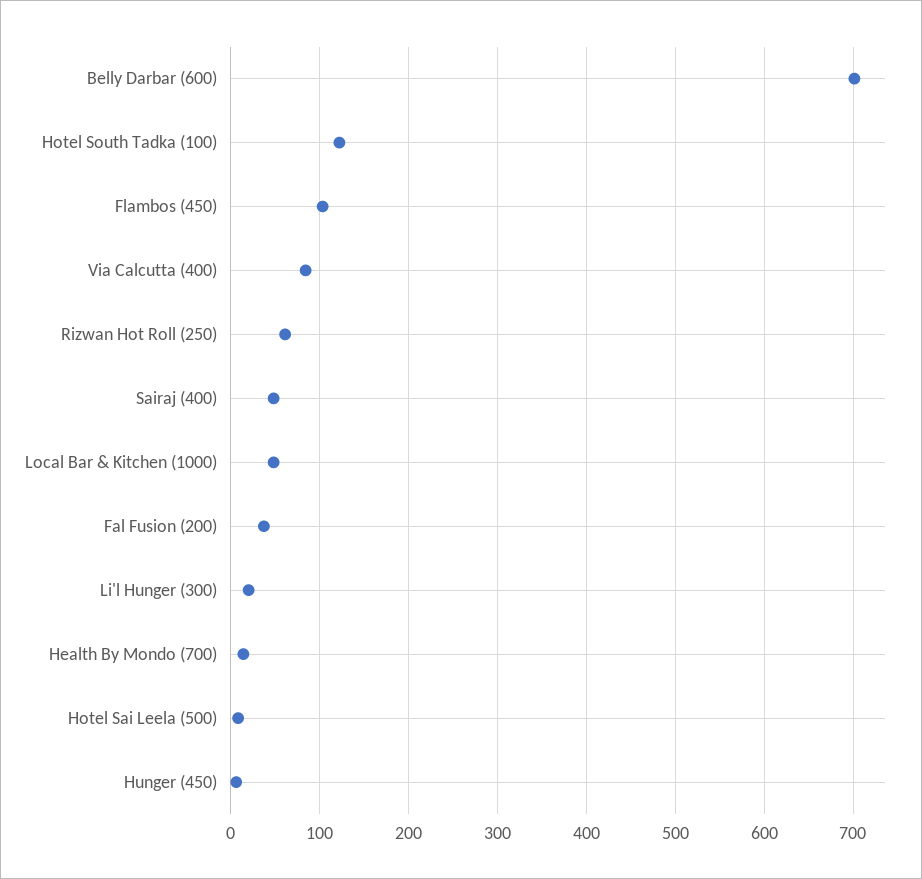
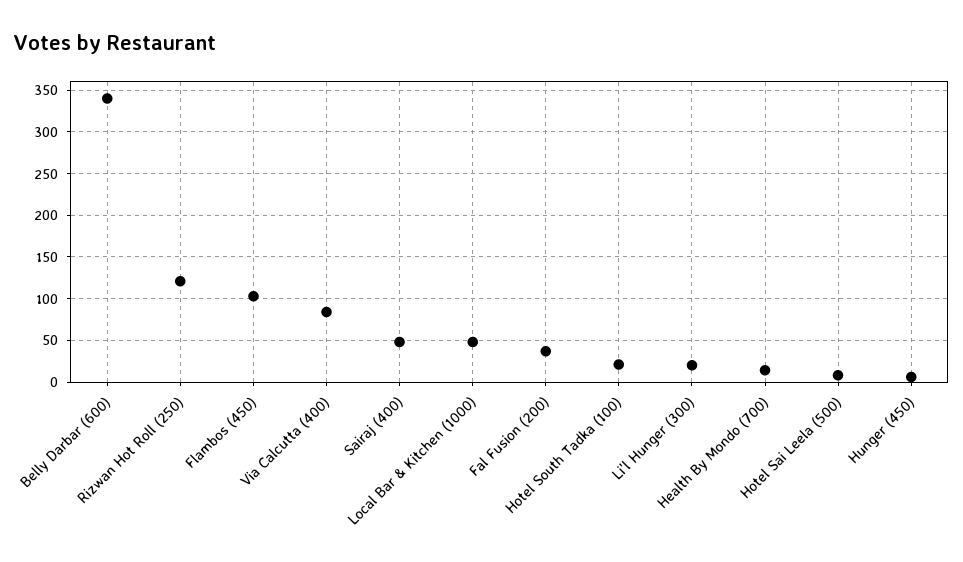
Belly Darbar (600): 700 -> 340
Hotel South Tadka (100): 120 -> 20
Rizwan Hot Roll (250): 60 -> 120

